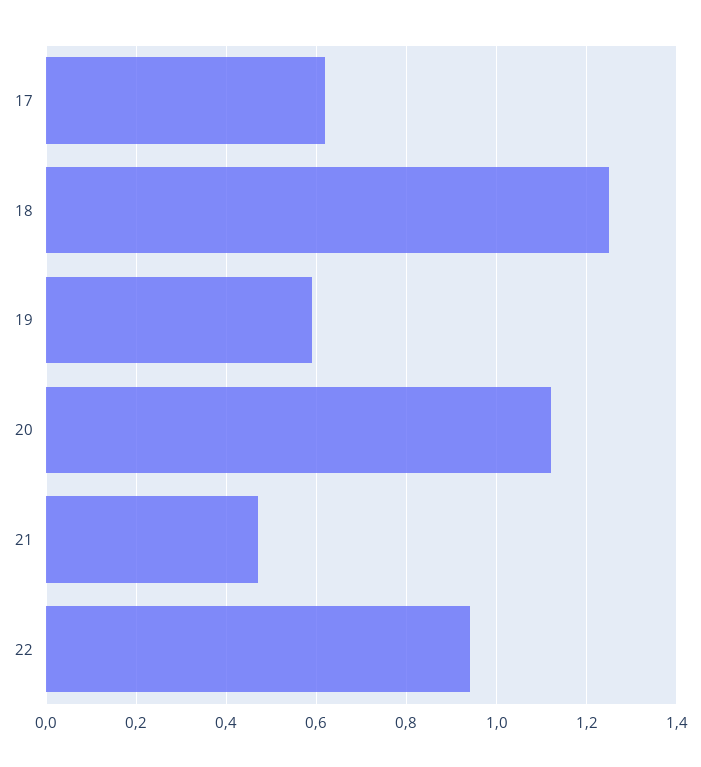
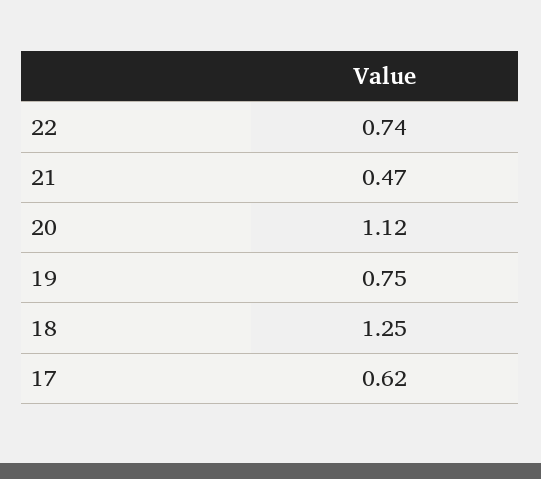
19: 0.6 -> 0.75
22: 0.95 -> 0.74

